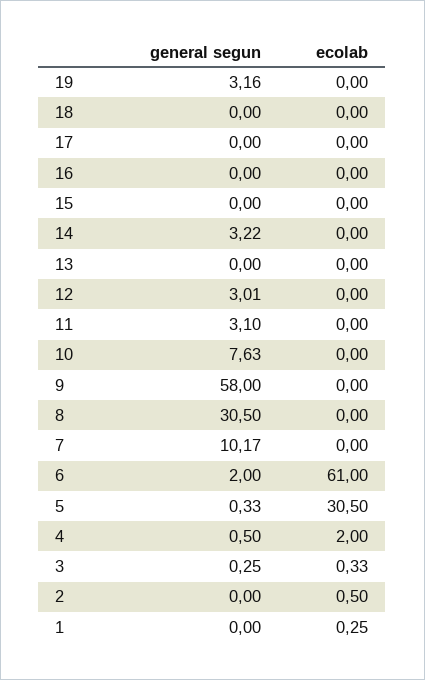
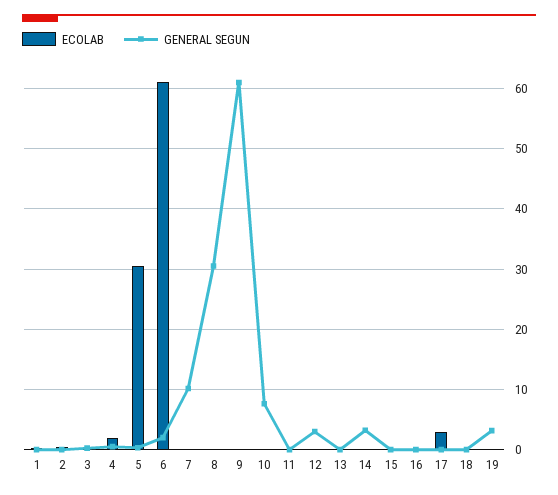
ecolab, 17: 0 -> 3
general segun, 11: 3.1 -> 0
general segun, 9: 58 -> 61

